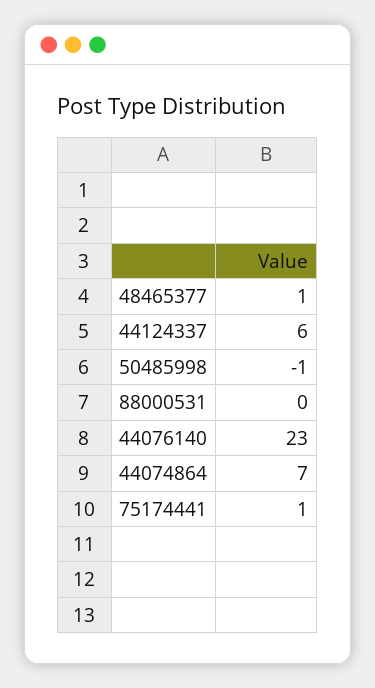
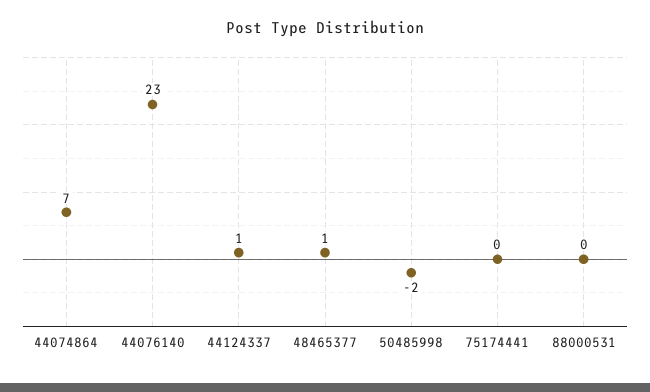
44124337: 6 -> 1
50485998: -1 -> -2
75174441: 1 -> 0

